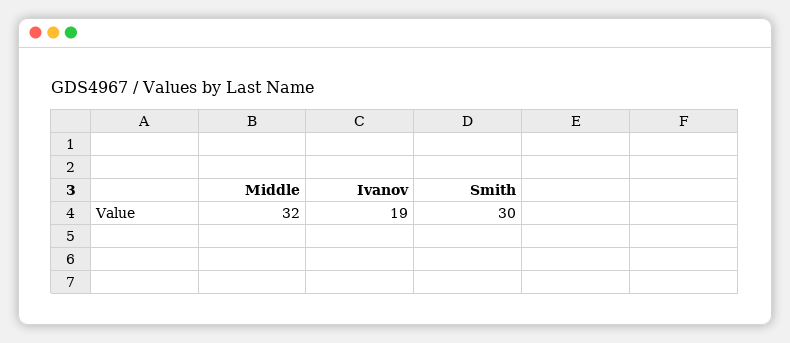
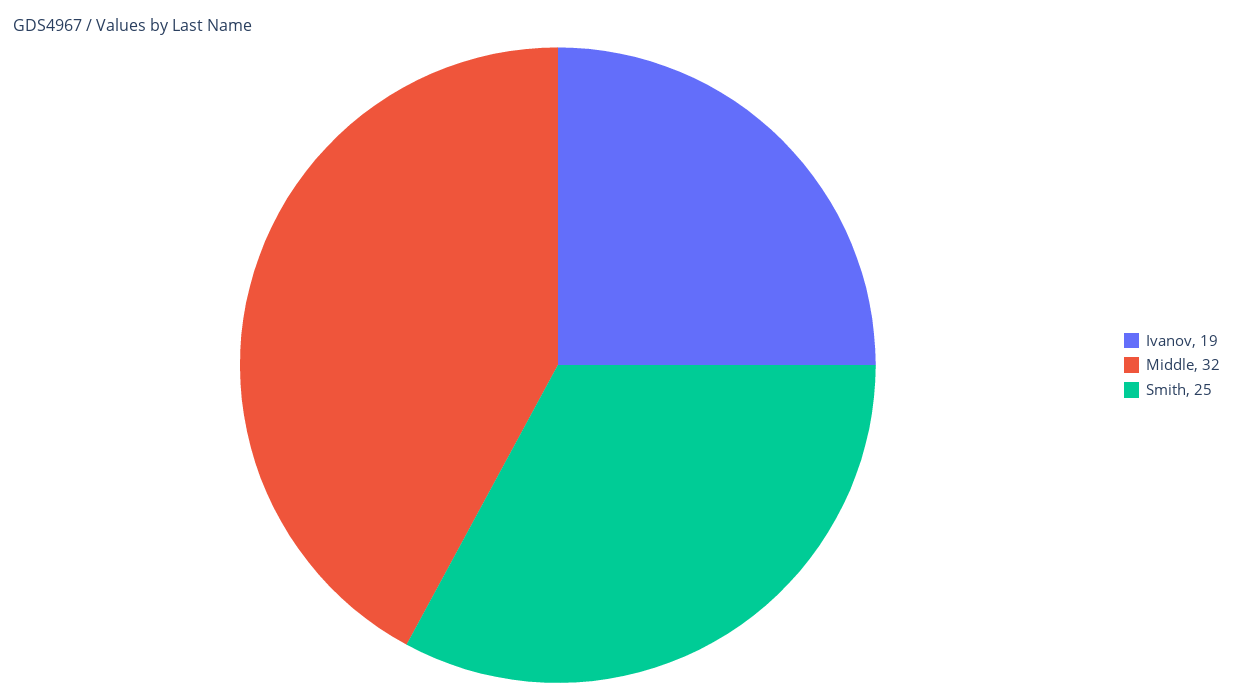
Smith: 30 -> 25

